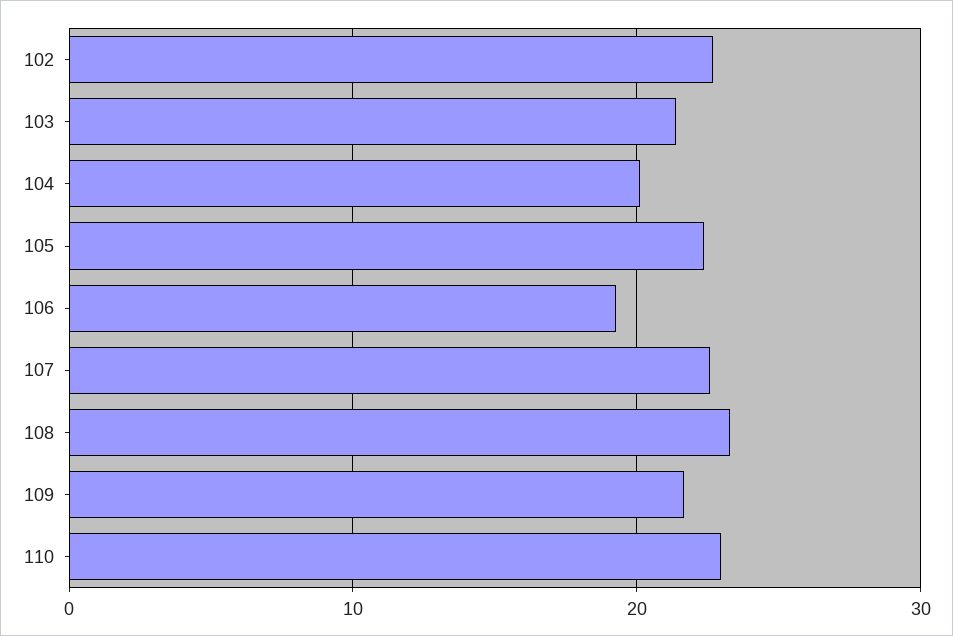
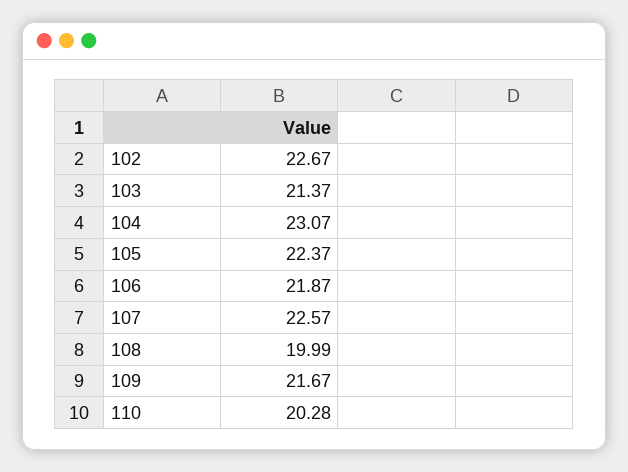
104: 20 -> 23.07
106: 19 -> 21.87
108: 23 -> 19.99
110: 23 -> 20.28

